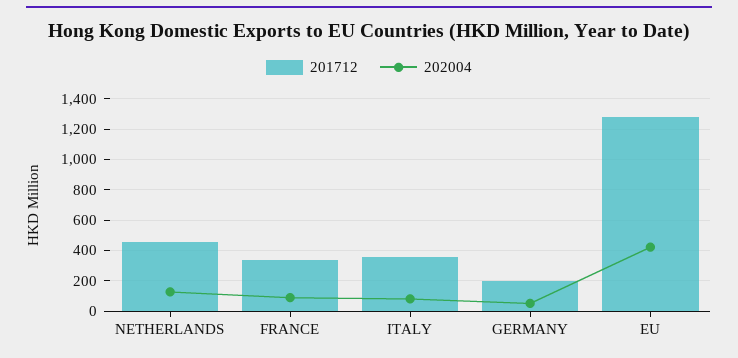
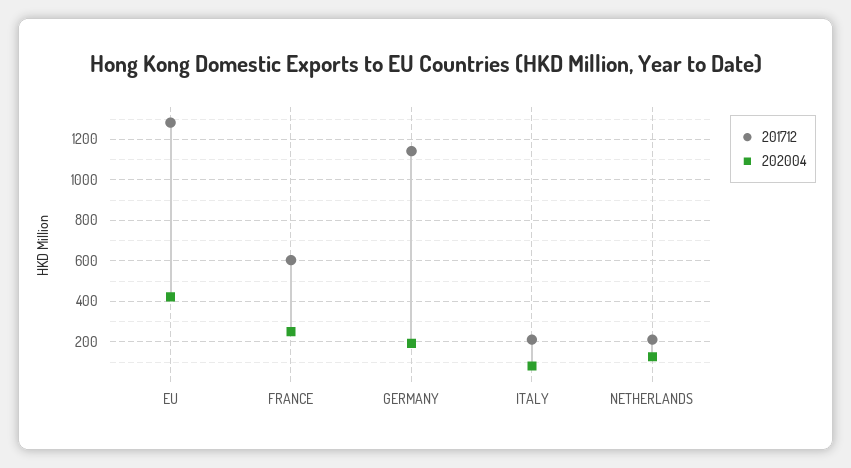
201712, NETHERLANDS: 450 -> 200
201712, FRANCE: 350 -> 600
202004, FRANCE: 100 -> 250
201712, ITALY: 350 -> 200
201712, GERMANY: 200 -> 1150
202004, GERMANY: 50 -> 200

